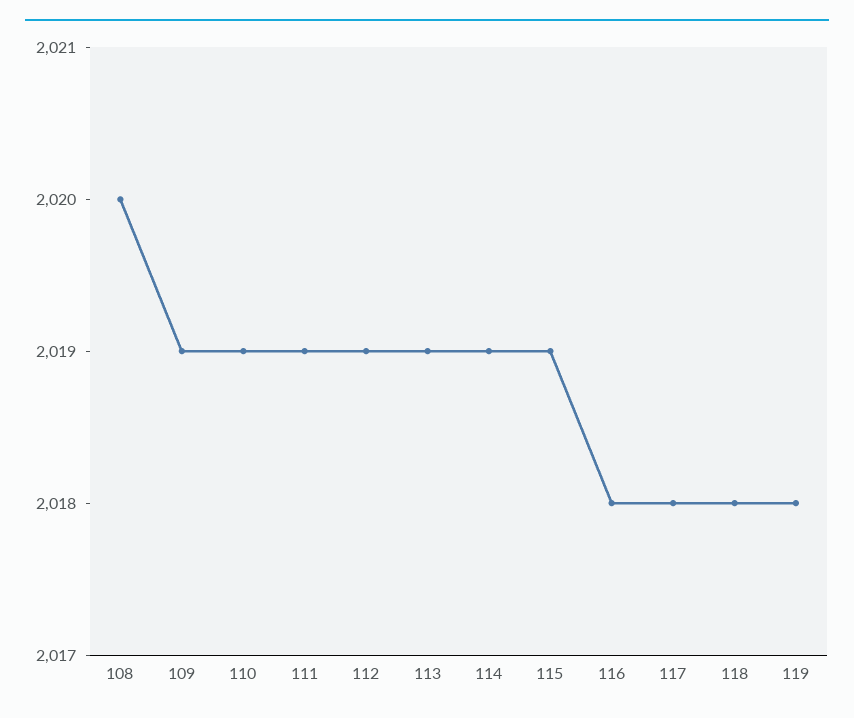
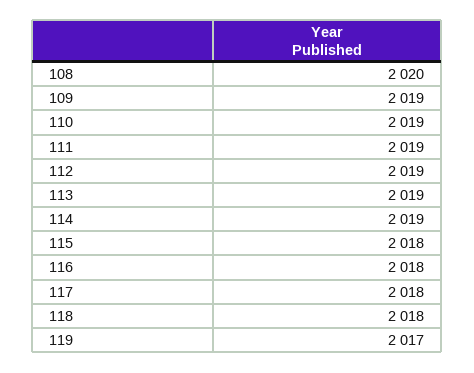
115: 2019 -> 2018
119: 2018 -> 2017

